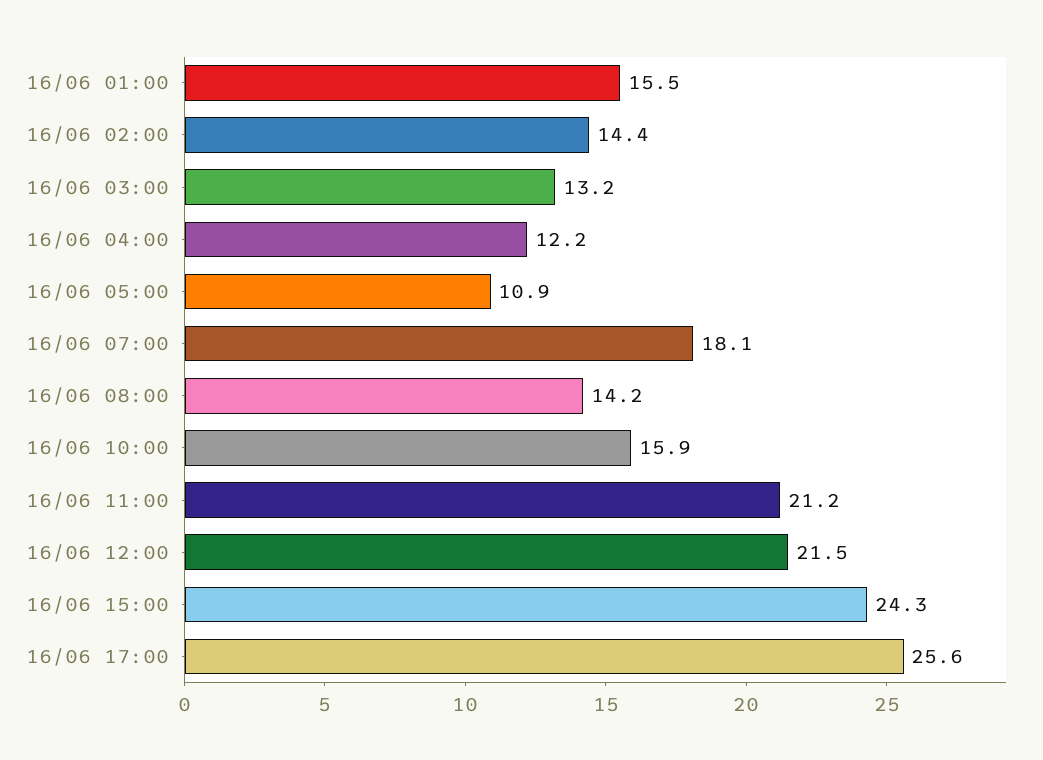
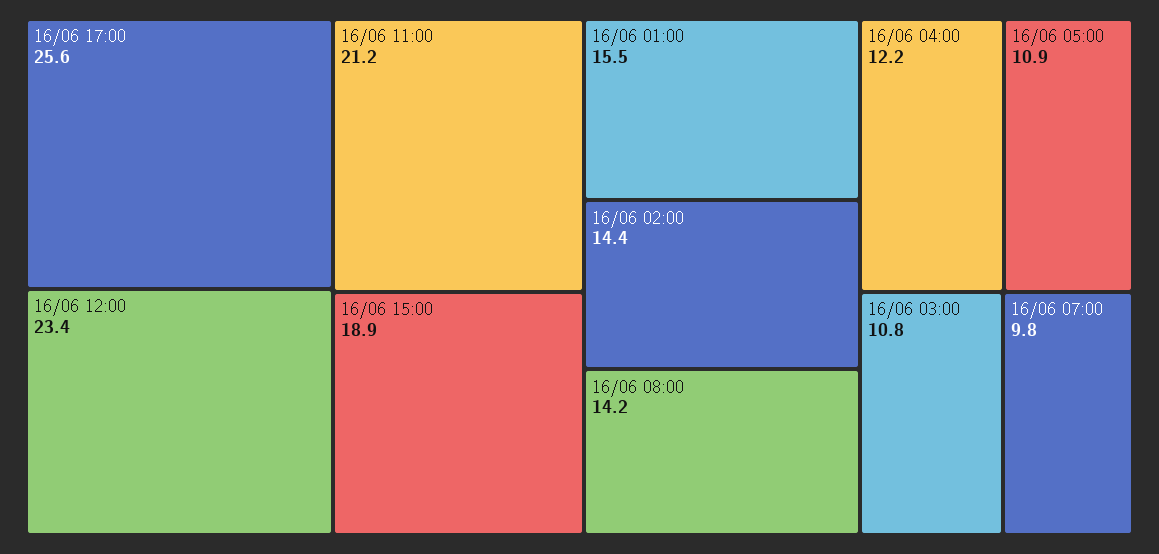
16/06 03:00: 13.2 -> 10.8
16/06 07:00: 18.1 -> 9.8
16/06 10:00: 15.9 -> none
16/06 12:00: 21.5 -> 23.4
16/06 15:00: 24.3 -> 18.9

